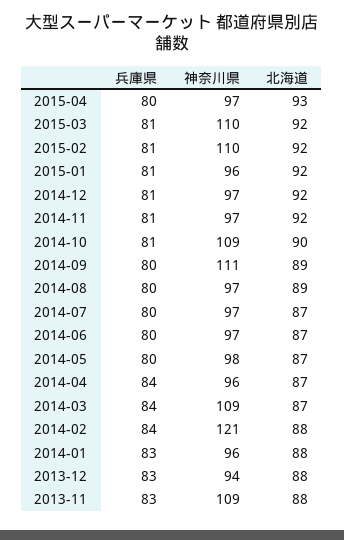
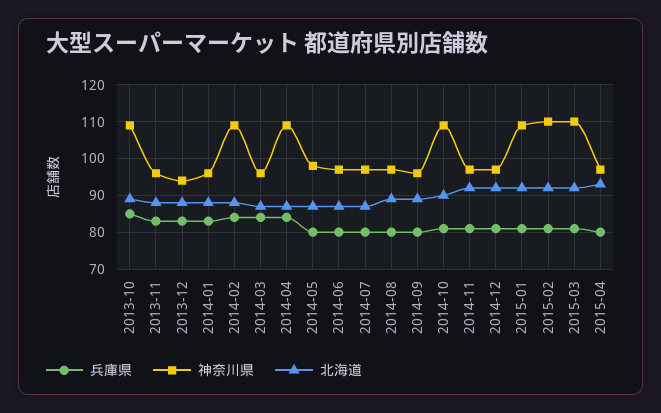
神奈川県, 2015-01: 96 -> 110
神奈川県, 2014-09: 111 -> 95
神奈川県, 2014-04: 96 -> 110
神奈川県, 2014-03: 109 -> 95
神奈川県, 2014-02: 121 -> 110
神奈川県, 2013-11: 109 -> 95
兵庫県, 2013-10: none -> 85
神奈川県, 2013-10: none -> 110
北海道, 2013-10: none -> 90

